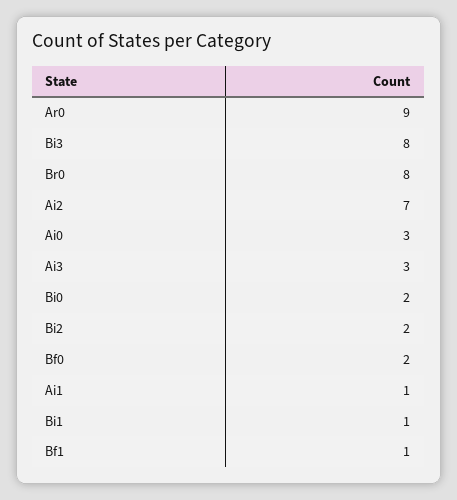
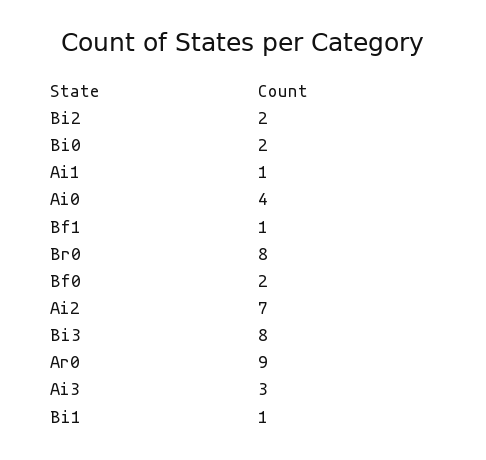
Ai0: 3 -> 4

